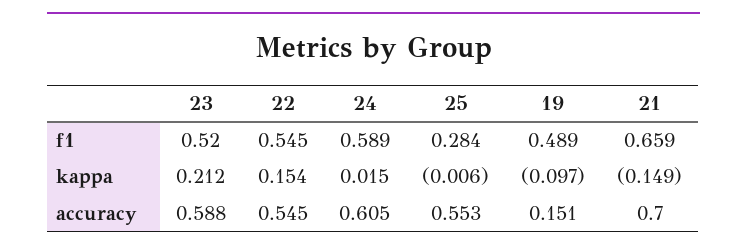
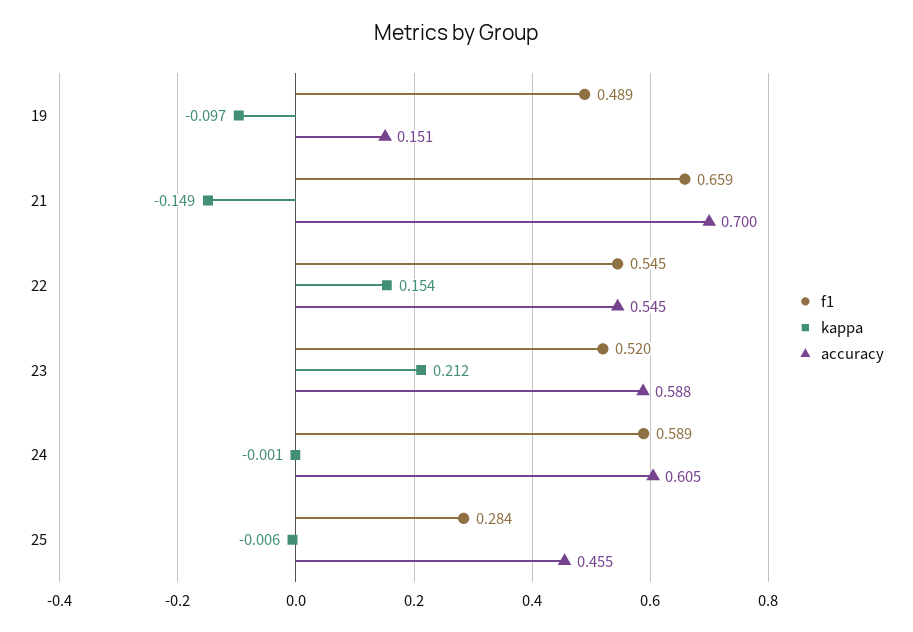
kappa, 24: 0.015 -> -0.001
accuracy, 25: 0.553 -> 0.455

